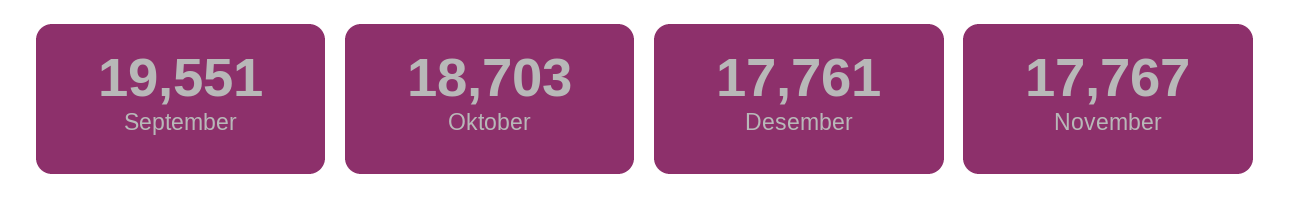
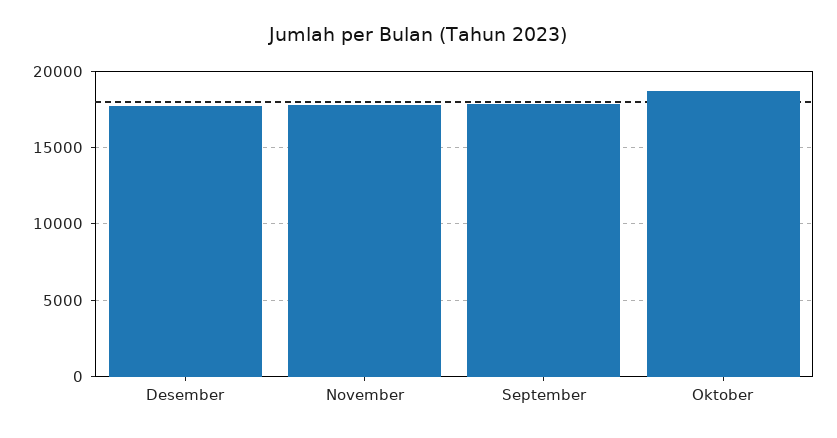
September: 19551 -> 18000

